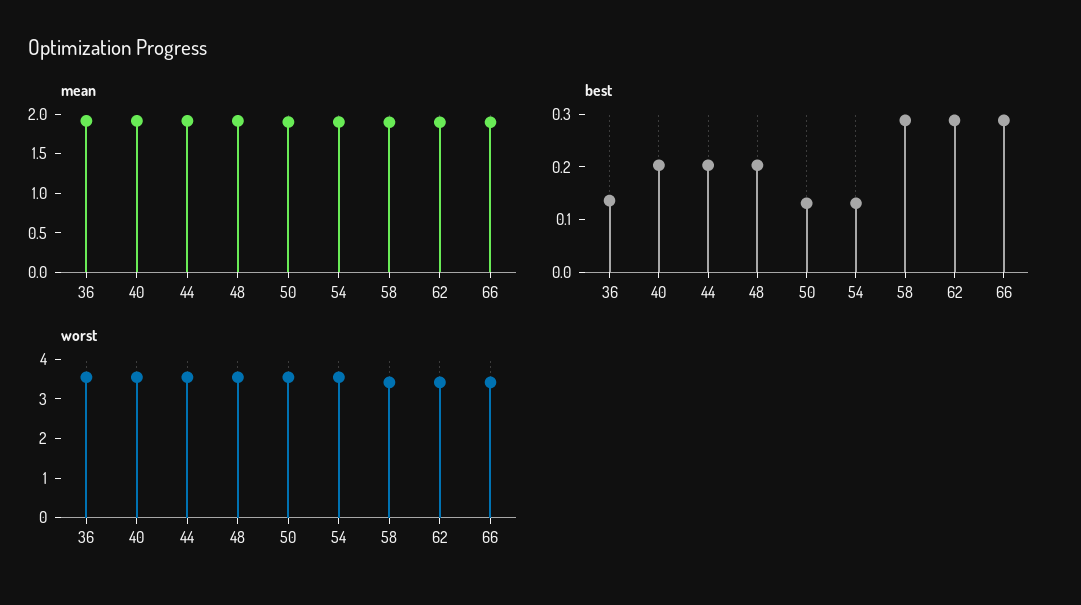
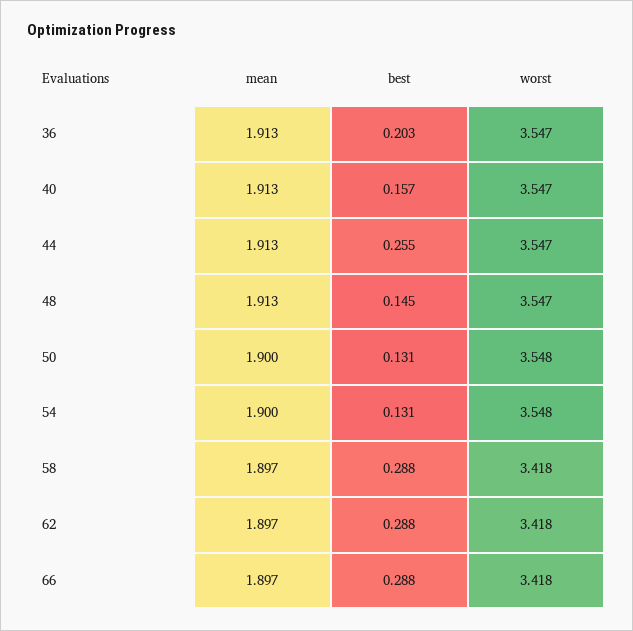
best, 36: 0.14 -> 0.203
best, 40: 0.2 -> 0.157
best, 44: 0.2 -> 0.255
best, 48: 0.2 -> 0.145

